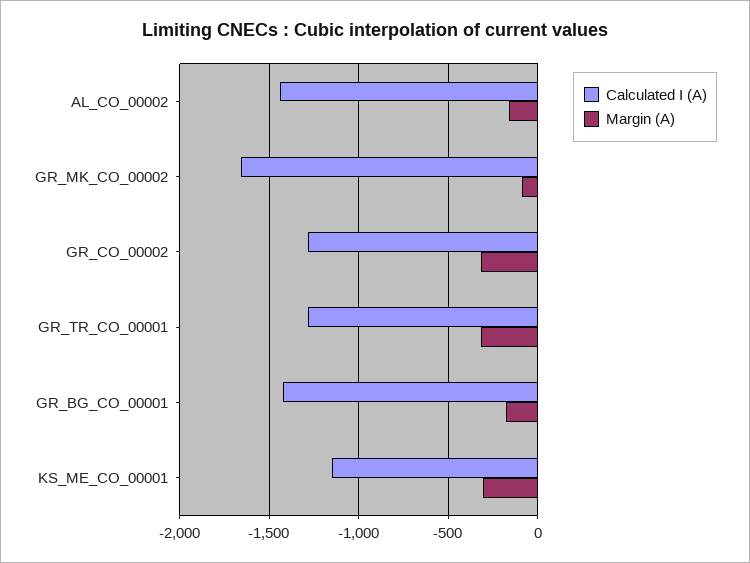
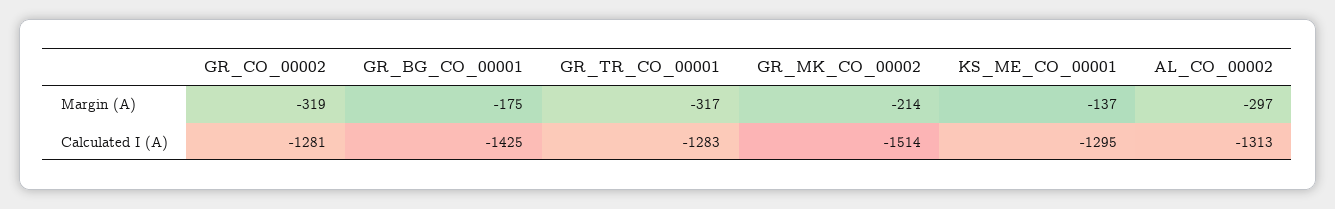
Calculated I (A), AL_CO_00002: -1450 -> -1313
Margin (A), AL_CO_00002: -150 -> -297
Calculated I (A), GR_MK_CO_00002: -1650 -> -1514
Margin (A), GR_MK_CO_00002: -100 -> -214
Calculated I (A), KS_ME_CO_00001: -1150 -> -1295
Margin (A), KS_ME_CO_00001: -300 -> -137

